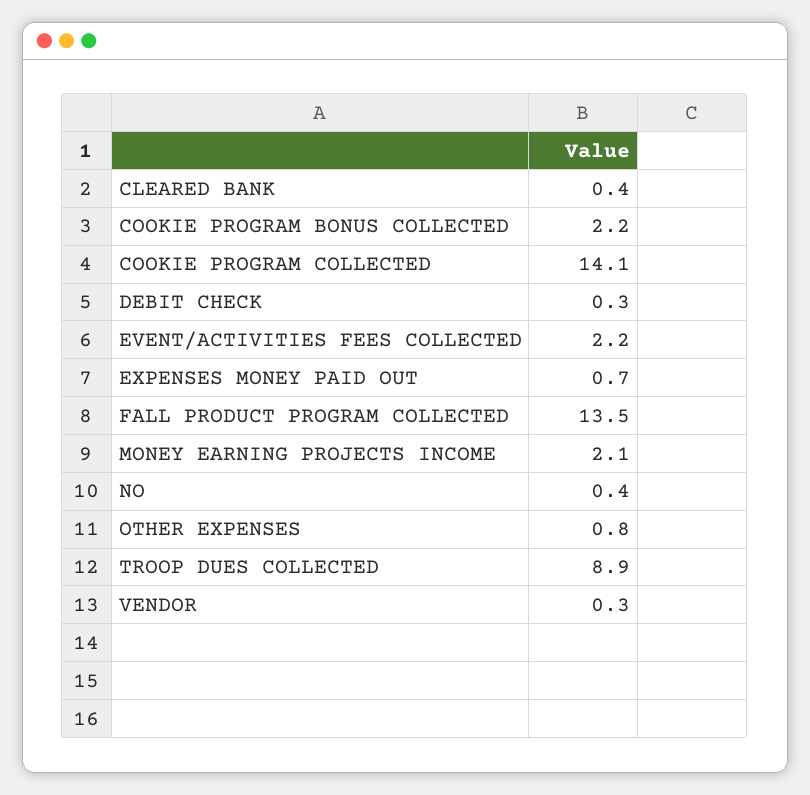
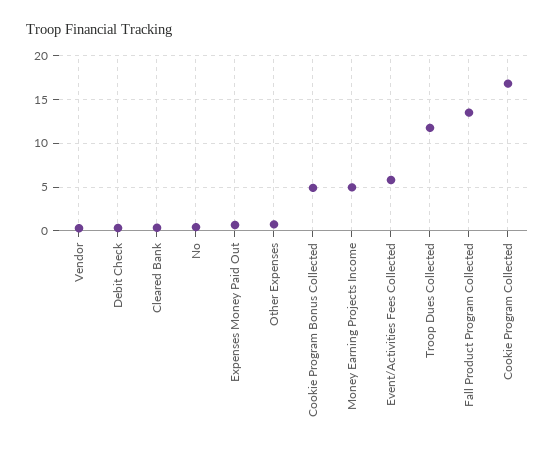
COOKIE PROGRAM BONUS COLLECTED: 2.2 -> 5
COOKIE PROGRAM COLLECTED: 14.1 -> 17
EVENT/ACTIVITIES FEES COLLECTED: 2.2 -> 6
MONEY EARNING PROJECTS INCOME: 2.1 -> 5
TROOP DUES COLLECTED: 8.9 -> 12

